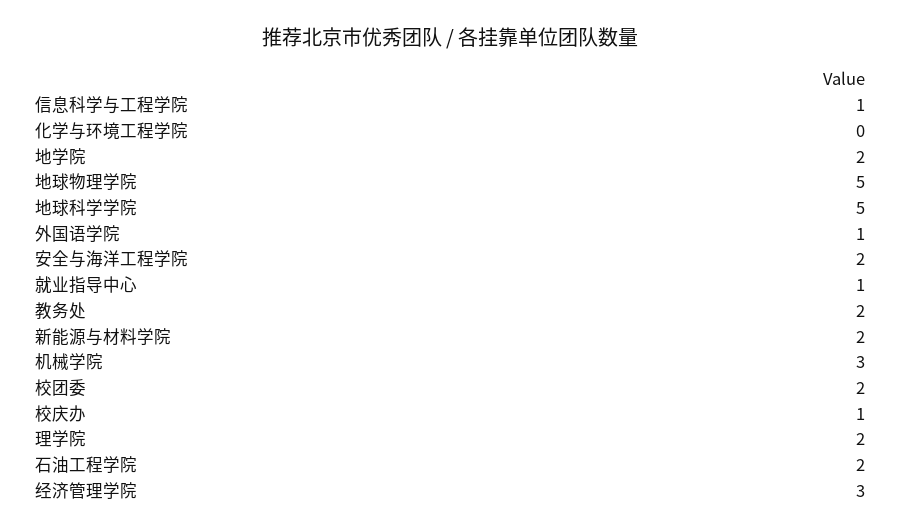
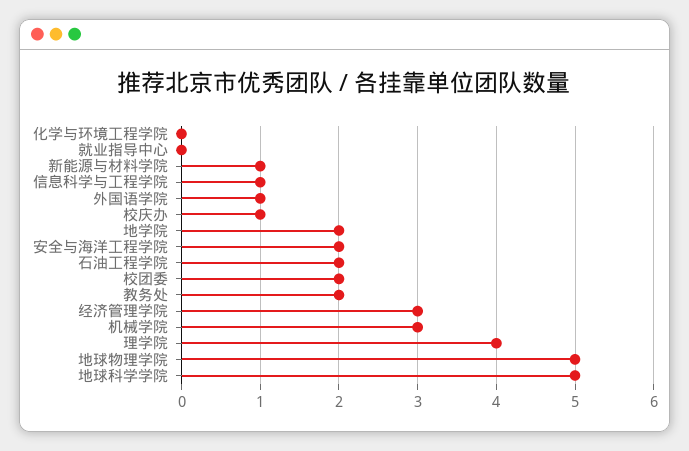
就业指导中心: 1 -> 0
新能源与材料学院: 2 -> 1
理学院: 2 -> 4

